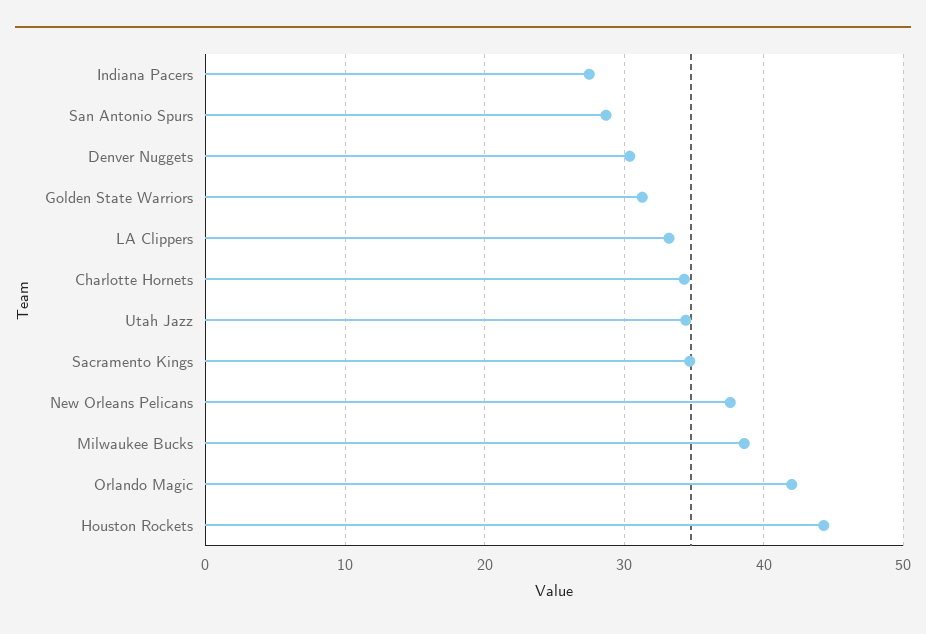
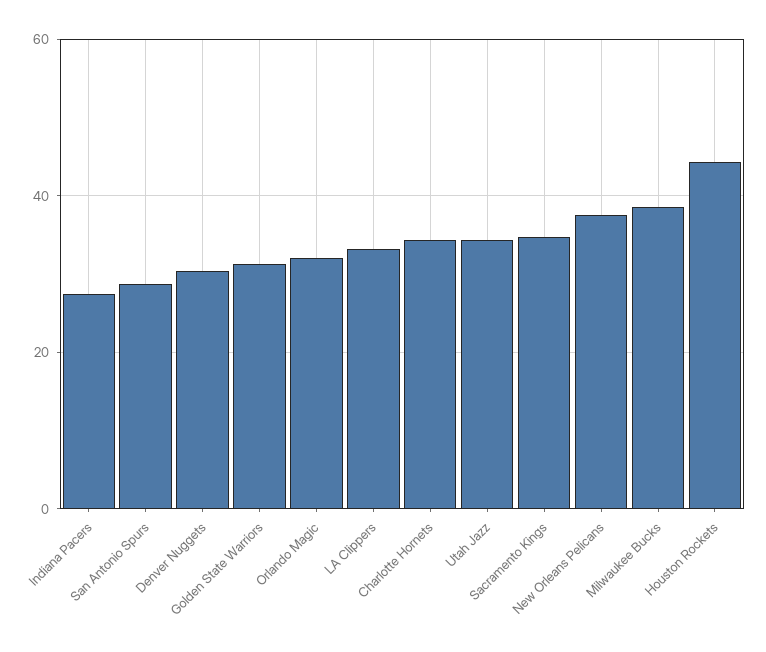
Orlando Magic: 42 -> 32

